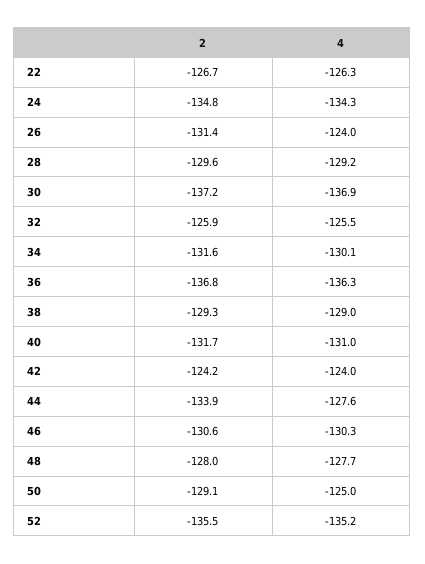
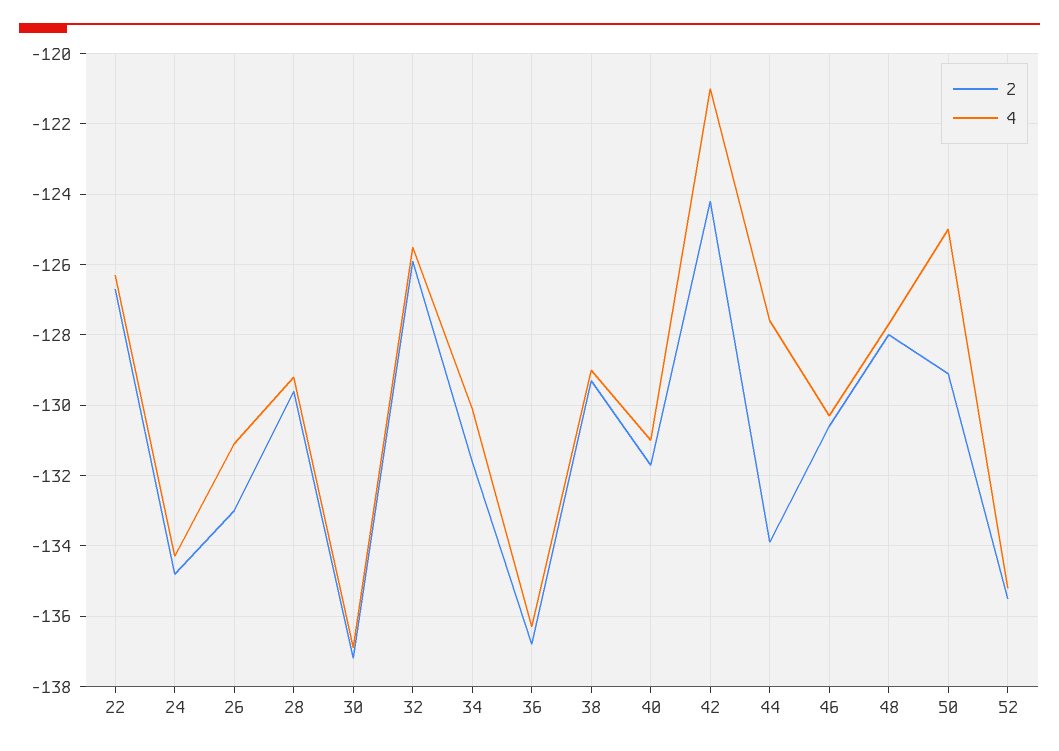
2, 26: -131.4 -> -133
4, 26: -124 -> -131
4, 42: -124 -> -121

